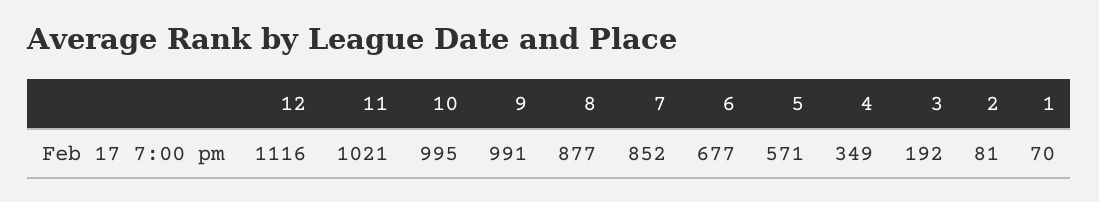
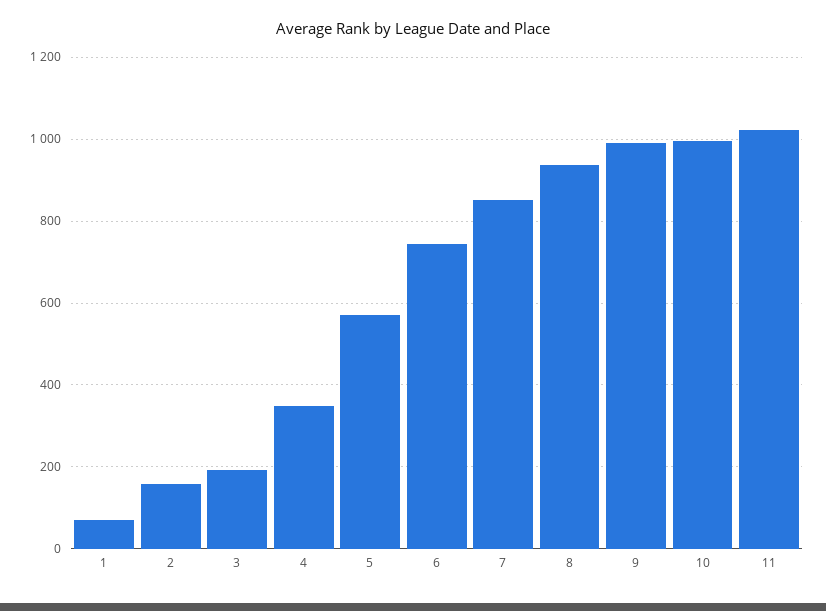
12: 1116 -> none
8: 877 -> 940
6: 677 -> 740
2: 81 -> 160

